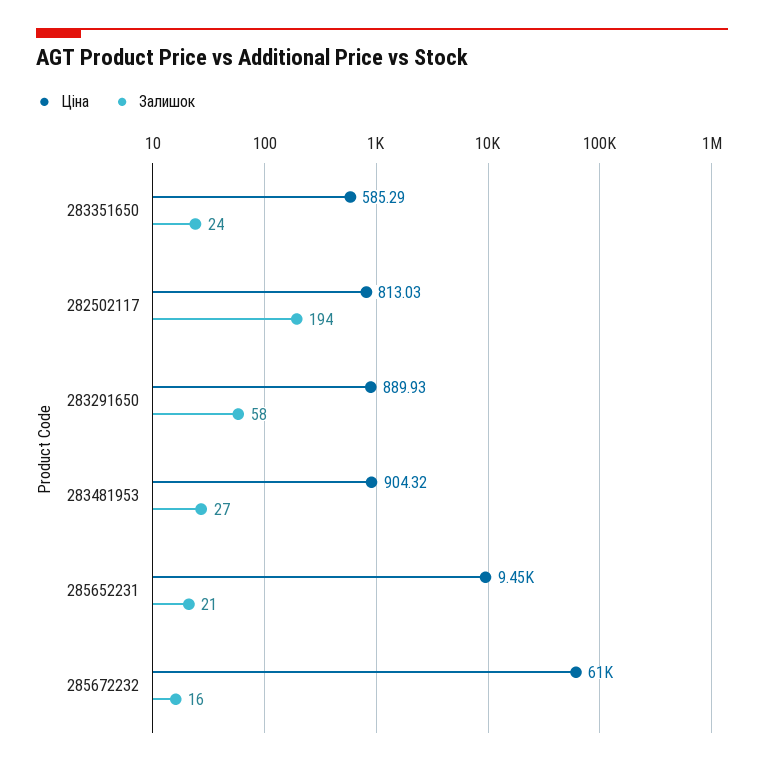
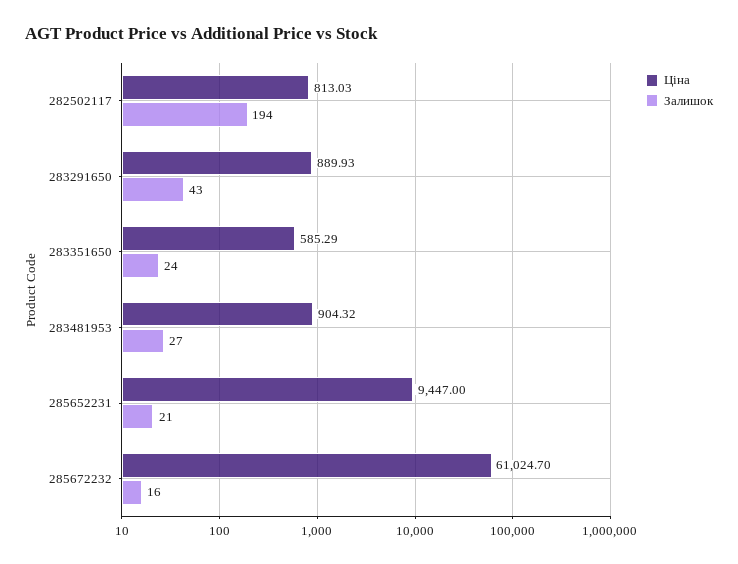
Залишок, 283291650: 58 -> 43

